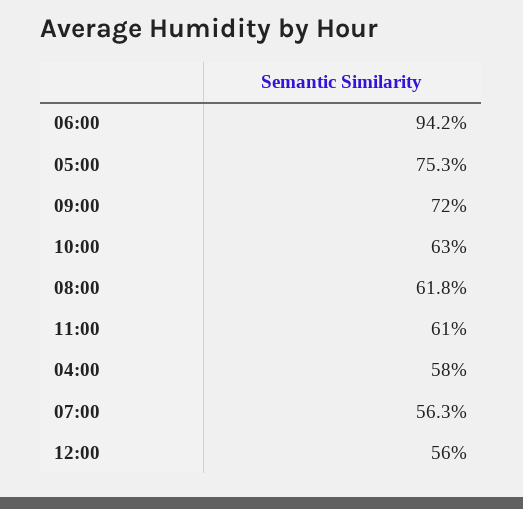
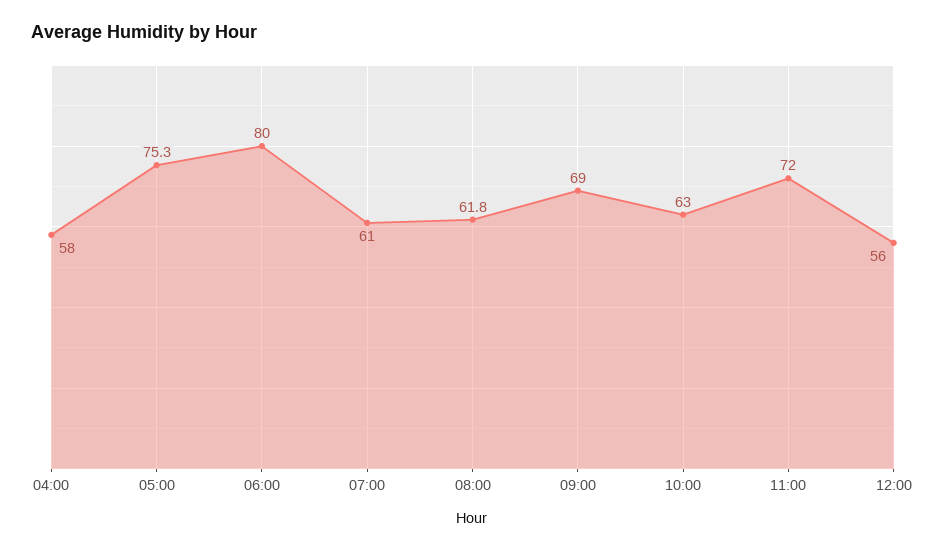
06:00: 94.2 -> 80
09:00: 72 -> 69
11:00: 61 -> 72
07:00: 56.3 -> 61

